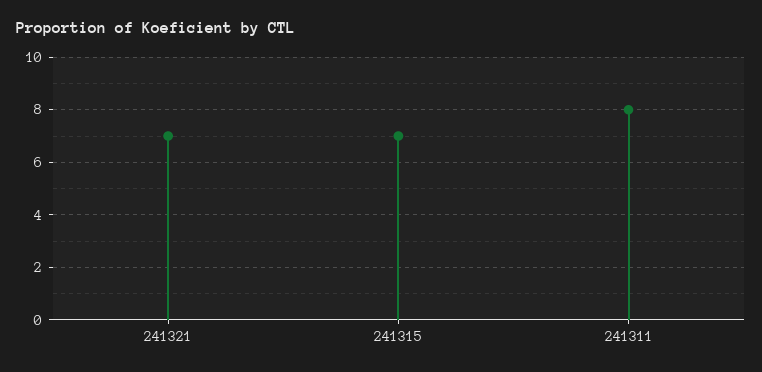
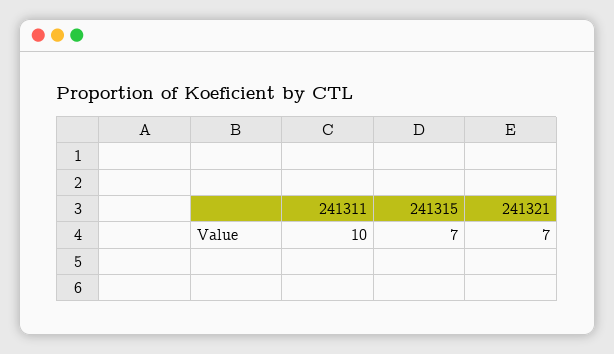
241311: 8 -> 10

